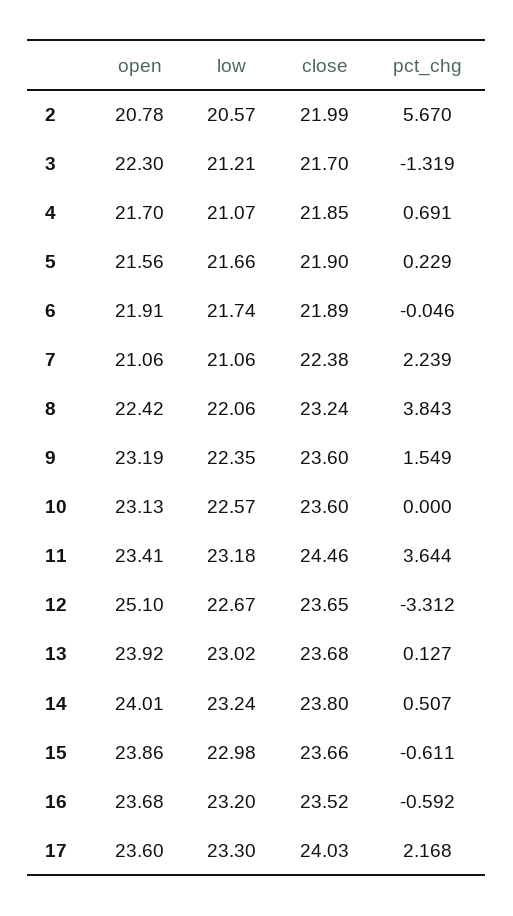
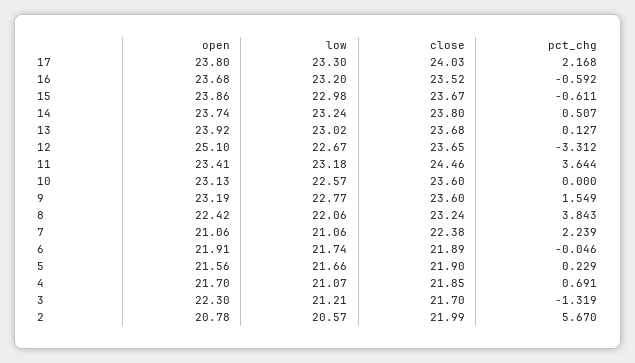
low, 9: 22.35 -> 22.77
open, 14: 24.01 -> 23.74
close, 15: 23.66 -> 23.67
open, 17: 23.6 -> 23.8

